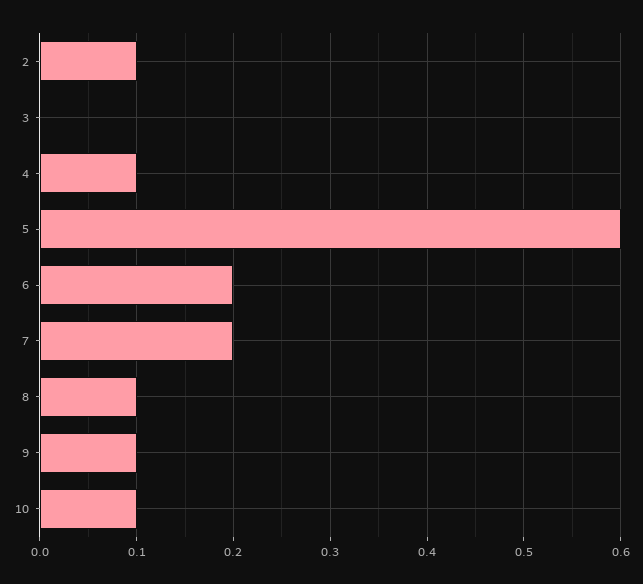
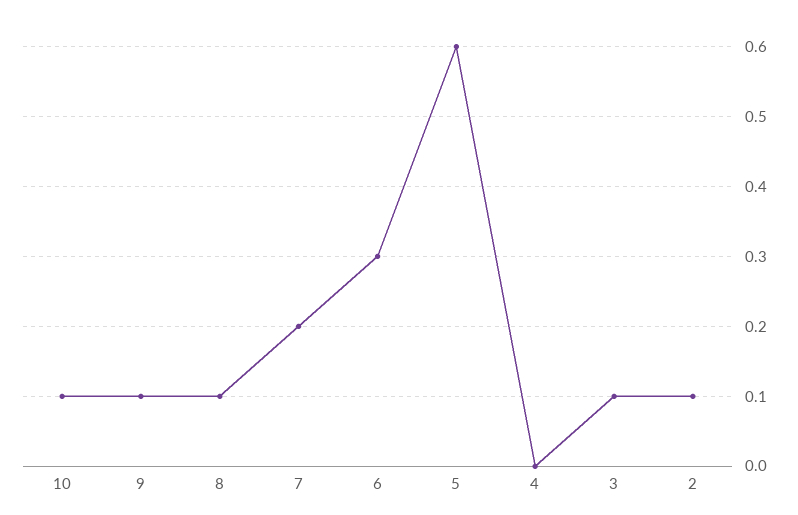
3: 0 -> 0.1
4: 0.1 -> 0
6: 0.2 -> 0.3

